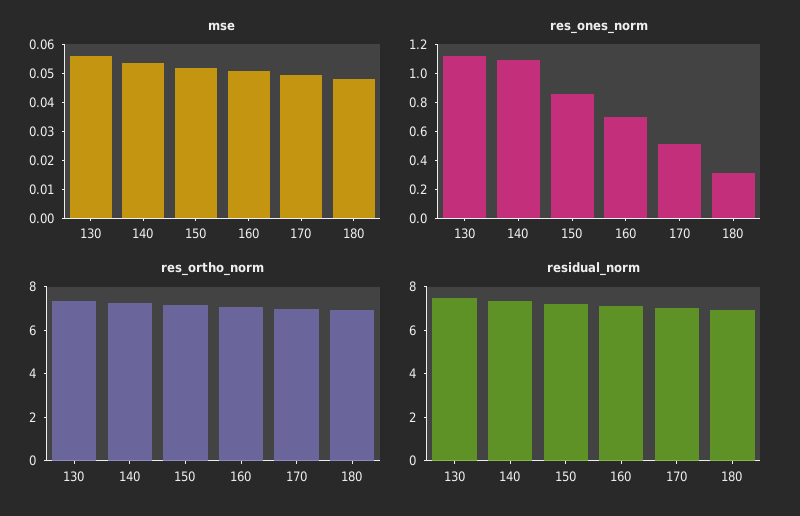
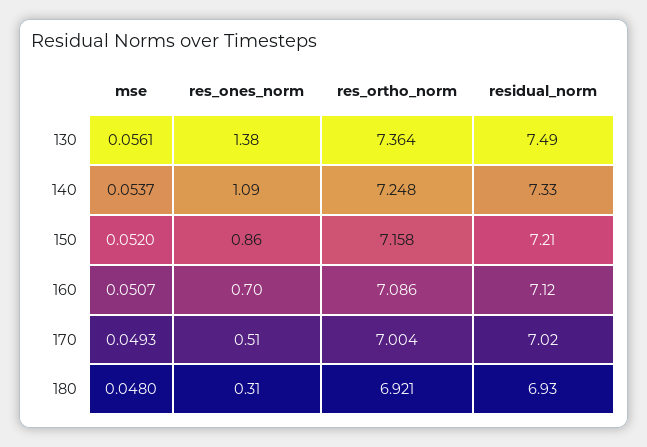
res_ones_norm, 130: 1.1 -> 1.38

